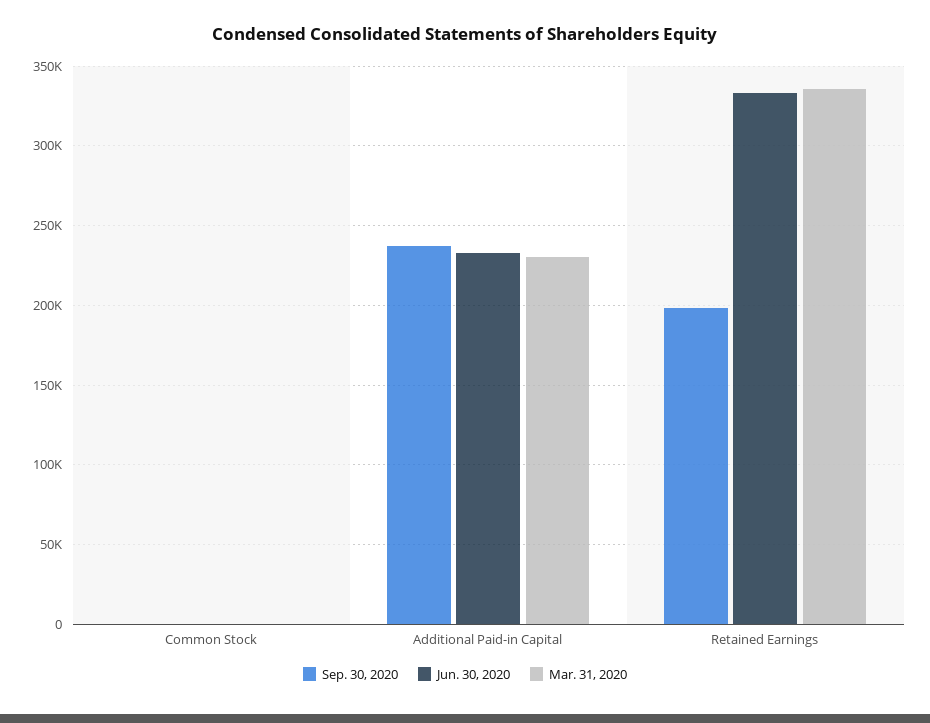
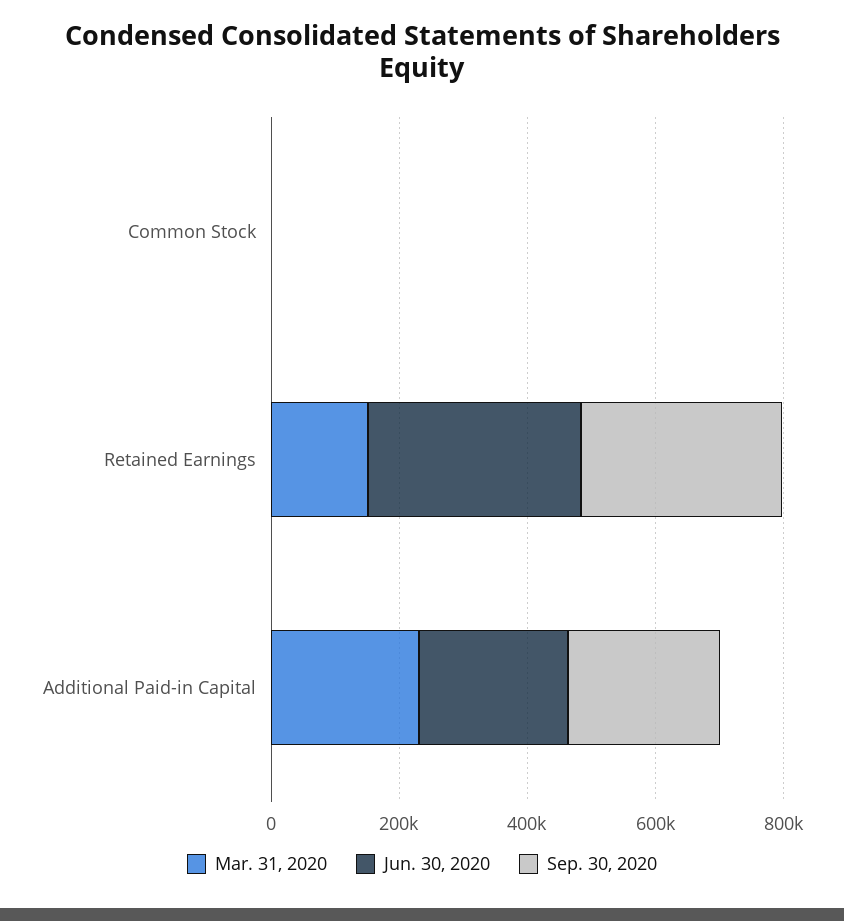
Sep. 30, 2020, Retained Earnings: 200000 -> 300000
Mar. 31, 2020, Retained Earnings: 335000 -> 150000

